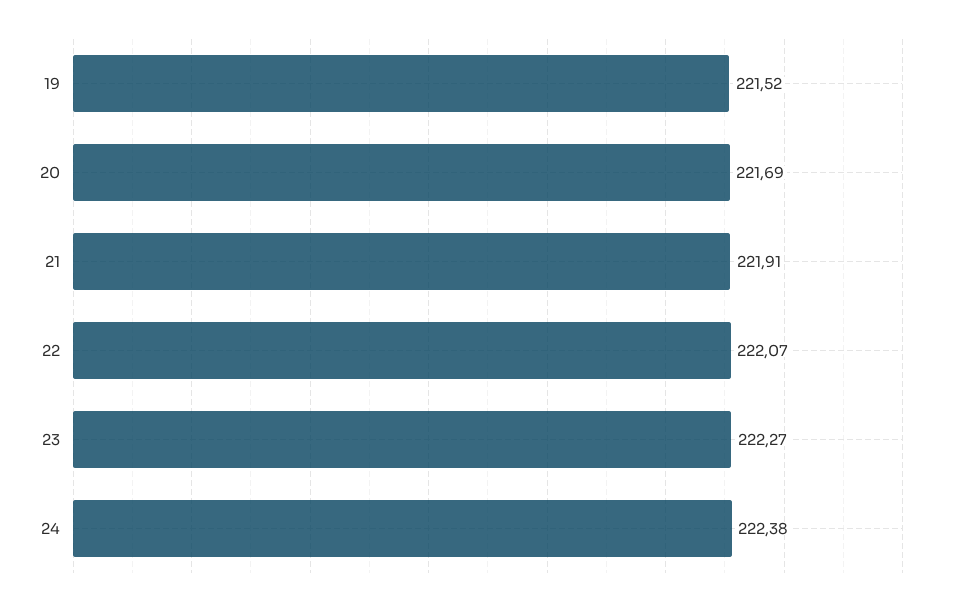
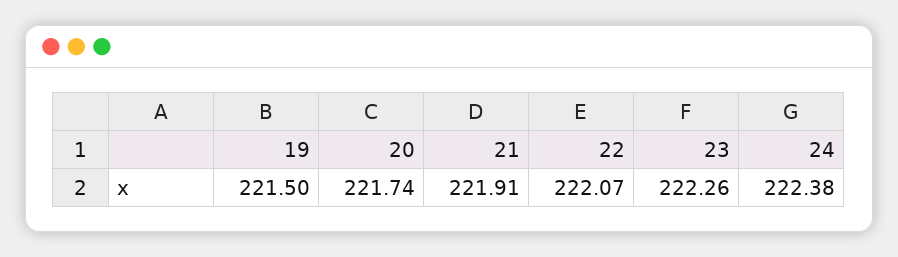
19: 221.52 -> 221.5
20: 221.69 -> 221.74
23: 222.27 -> 222.26

